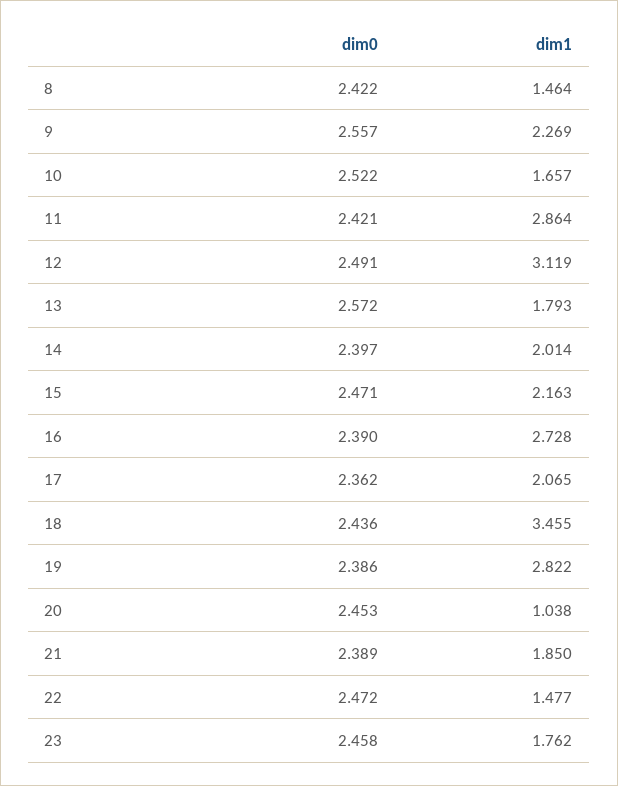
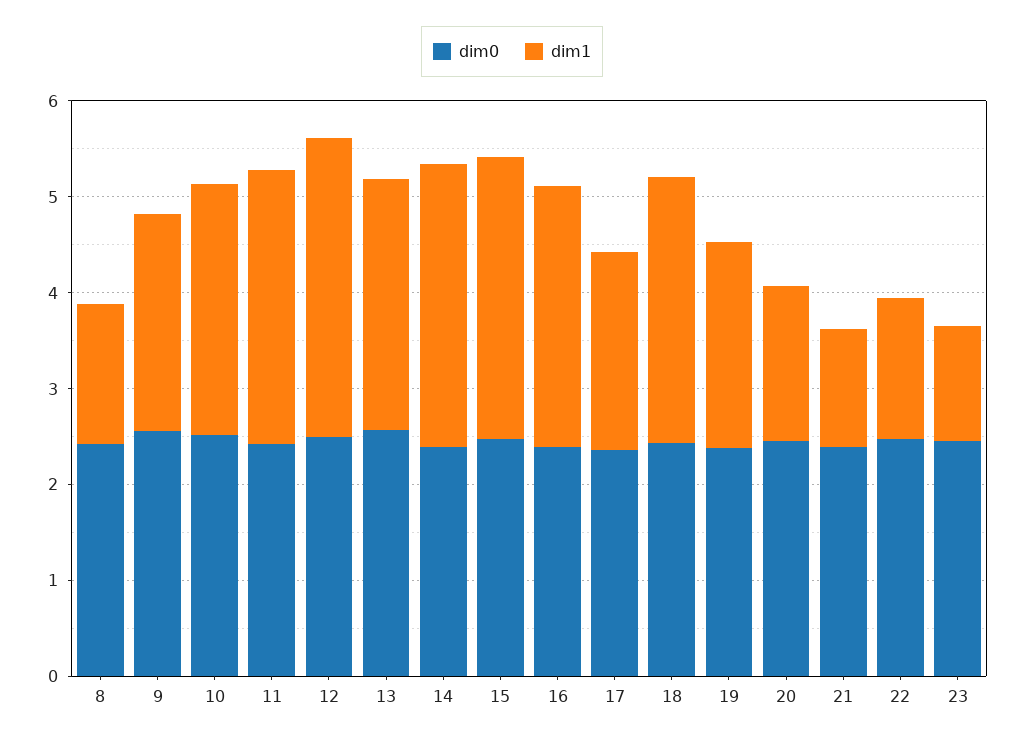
dim1, 10: 1.657 -> 2.6
dim1, 13: 1.793 -> 2.6
dim1, 14: 2.014 -> 3
dim1, 15: 2.163 -> 3
dim1, 18: 3.455 -> 2.8
dim1, 19: 2.822 -> 2.2
dim1, 20: 1.038 -> 1.6
dim1, 21: 1.85 -> 1.2
dim1, 23: 1.762 -> 1.2

